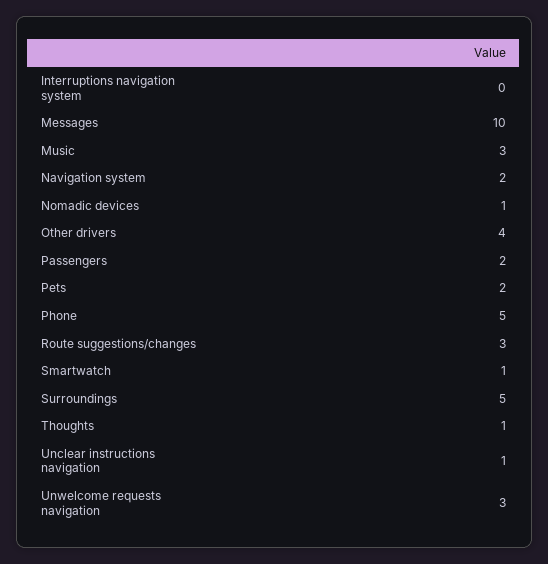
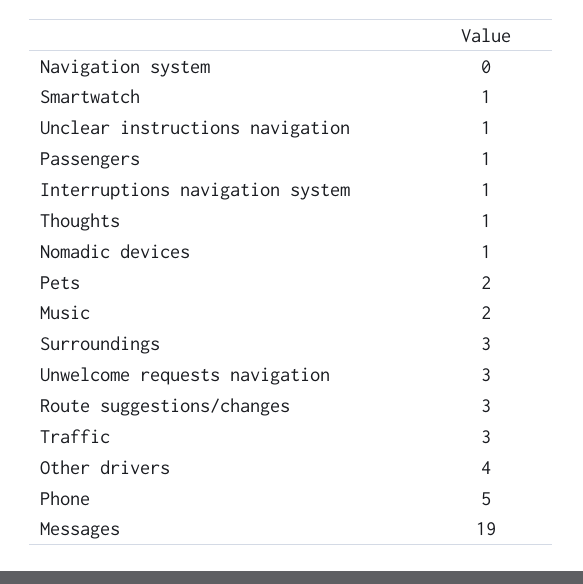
Interruptions navigation system: 0 -> 1
Messages: 10 -> 19
Music: 3 -> 2
Navigation system: 2 -> 0
Passengers: 2 -> 1
Surroundings: 5 -> 3
Traffic: none -> 3

